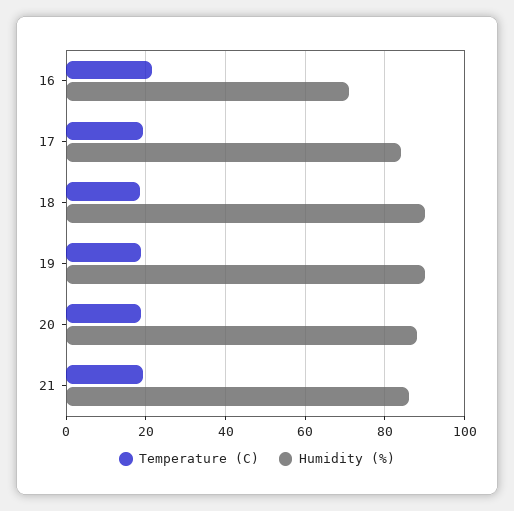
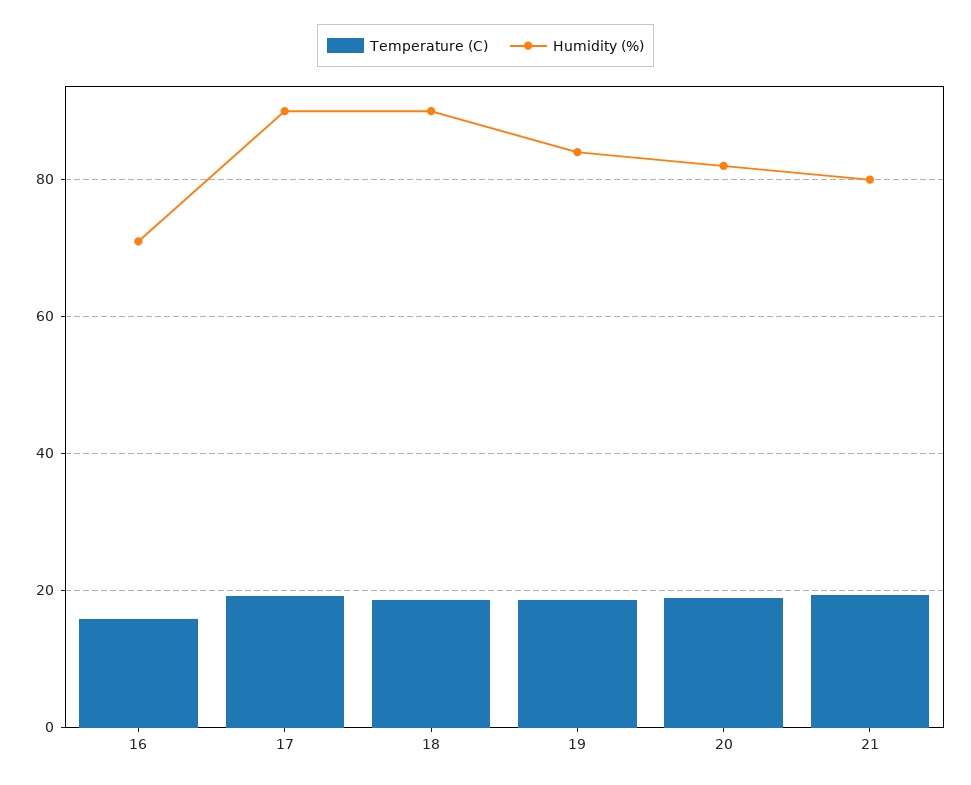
Temperature (C), 16: 22 -> 16
Humidity (%), 17: 84 -> 90
Humidity (%), 19: 90 -> 84
Humidity (%), 20: 88 -> 82
Humidity (%), 21: 86 -> 80

